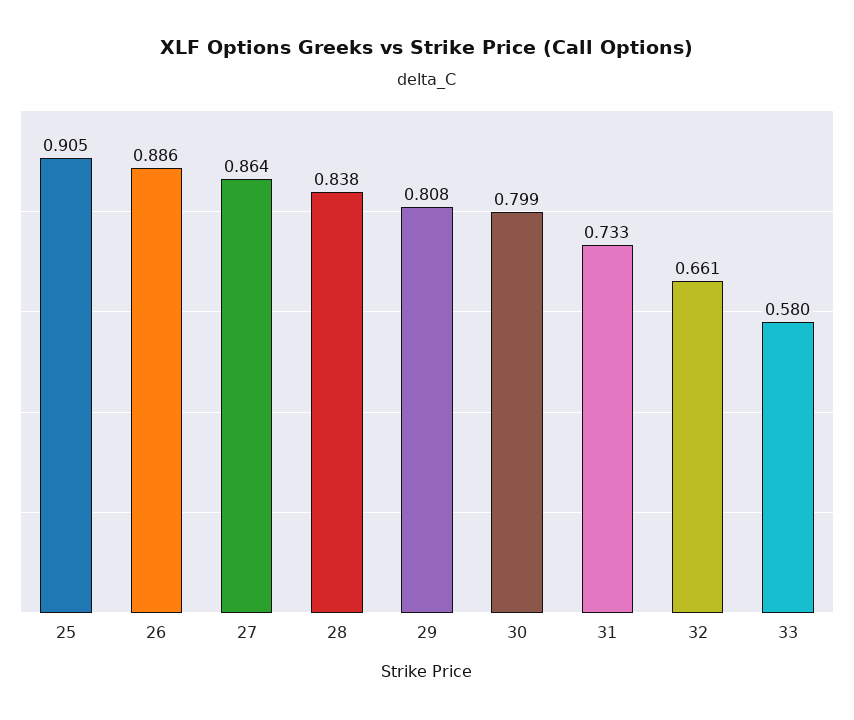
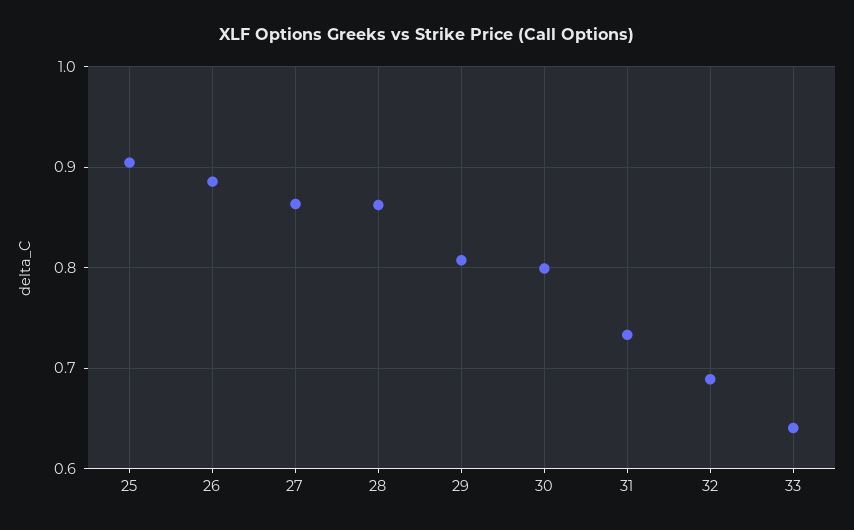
28: 0.838 -> 0.86
32: 0.661 -> 0.69
33: 0.58 -> 0.64

